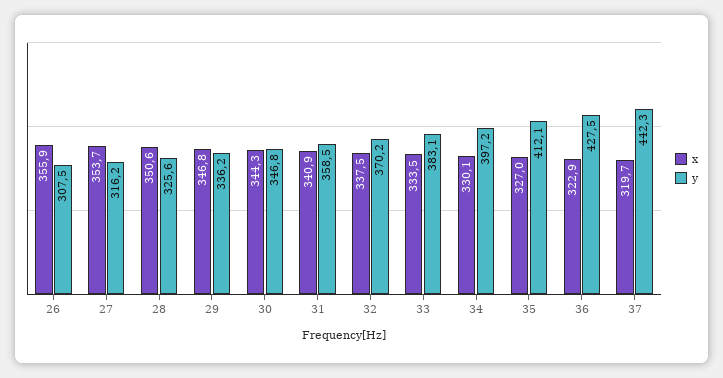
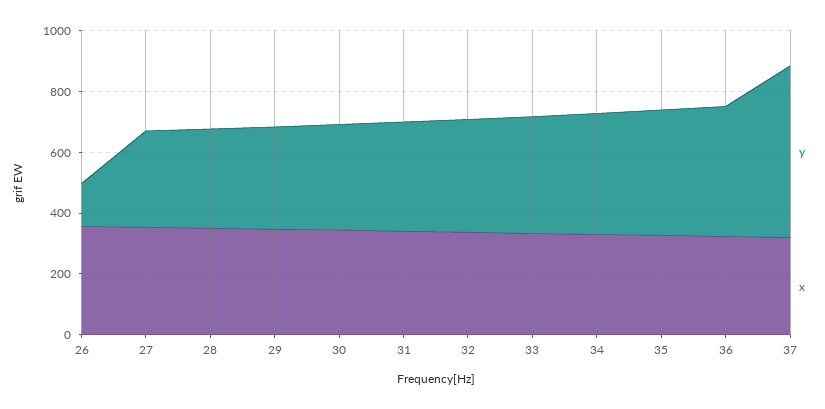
y, 26: 307.5 -> 150
y, 37: 442.3 -> 550

